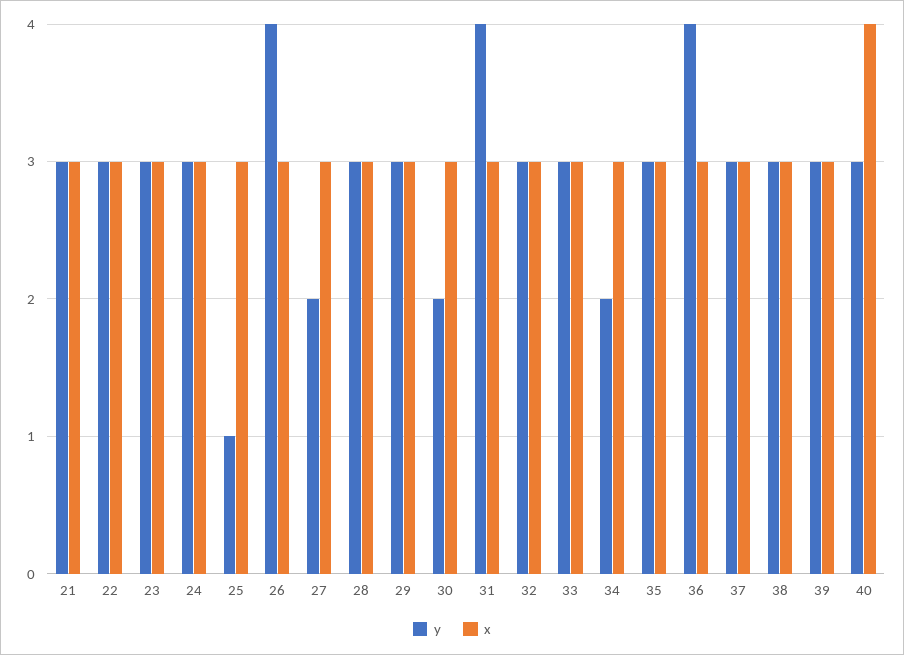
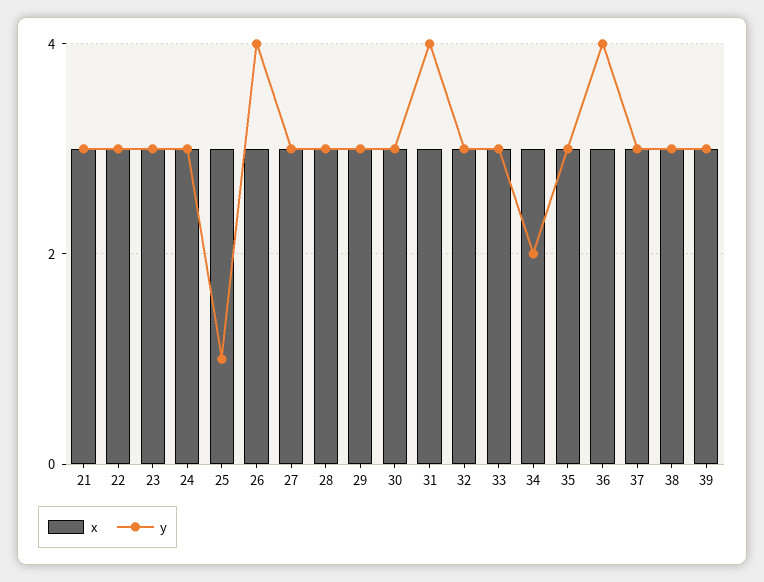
y, 27: 2 -> 3
y, 30: 2 -> 3
y, 40: 3 -> none
x, 40: 4 -> none

